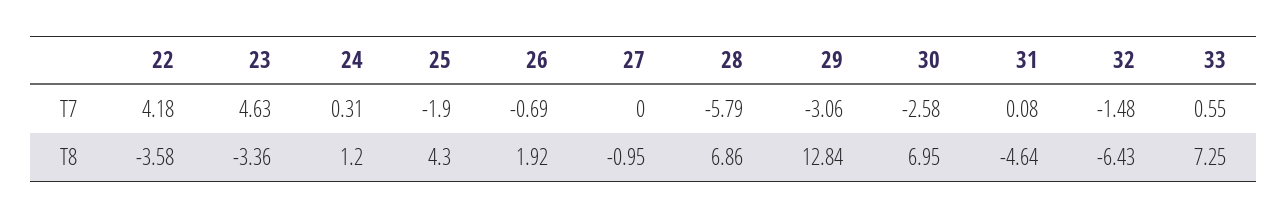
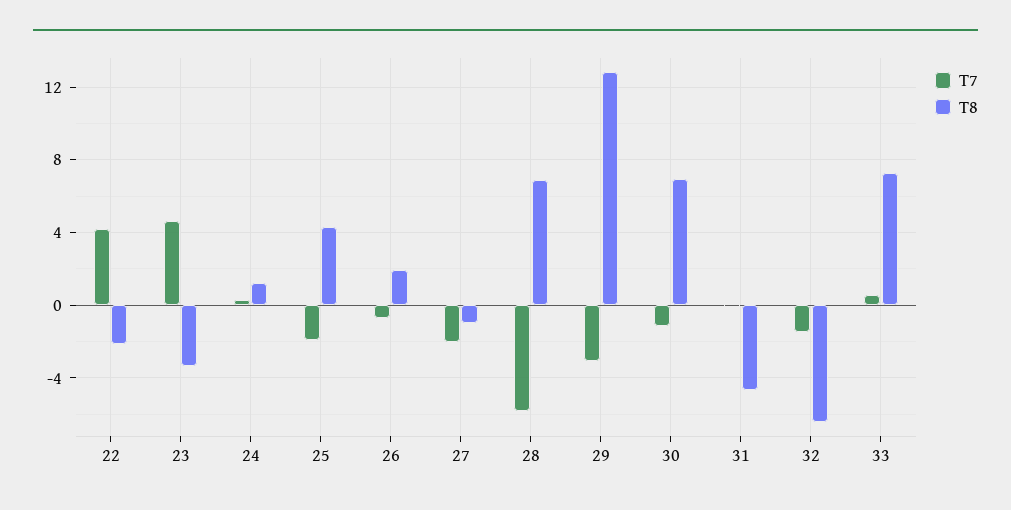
T7, 27: 0 -> -2
T7, 30: -2.58 -> -1
T8, 22: -3.58 -> -2

